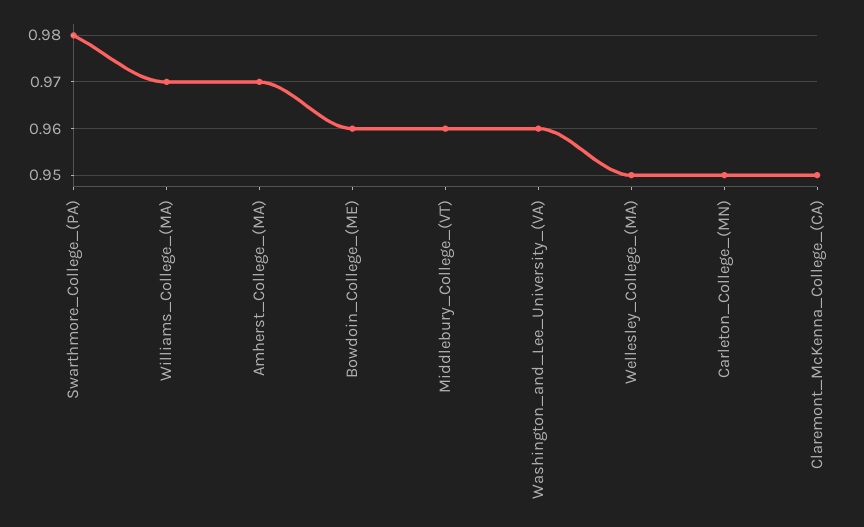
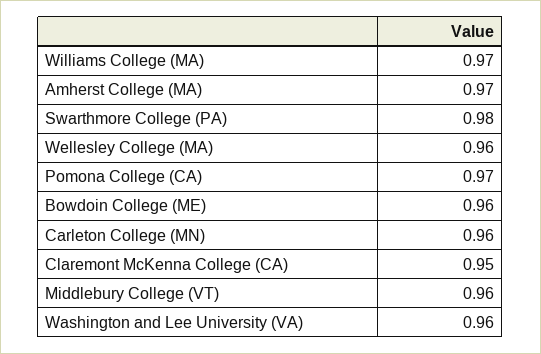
Wellesley_College_(MA): 0.95 -> 0.96
Carleton_College_(MN): 0.95 -> 0.96
Pomona College (CA): none -> 0.97

